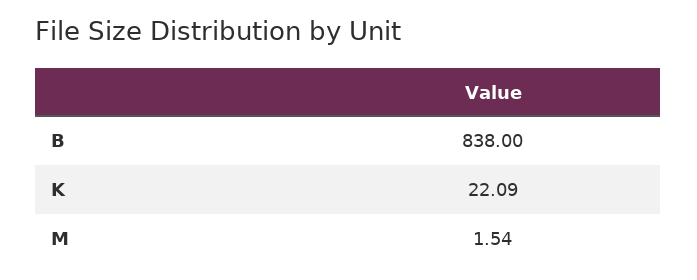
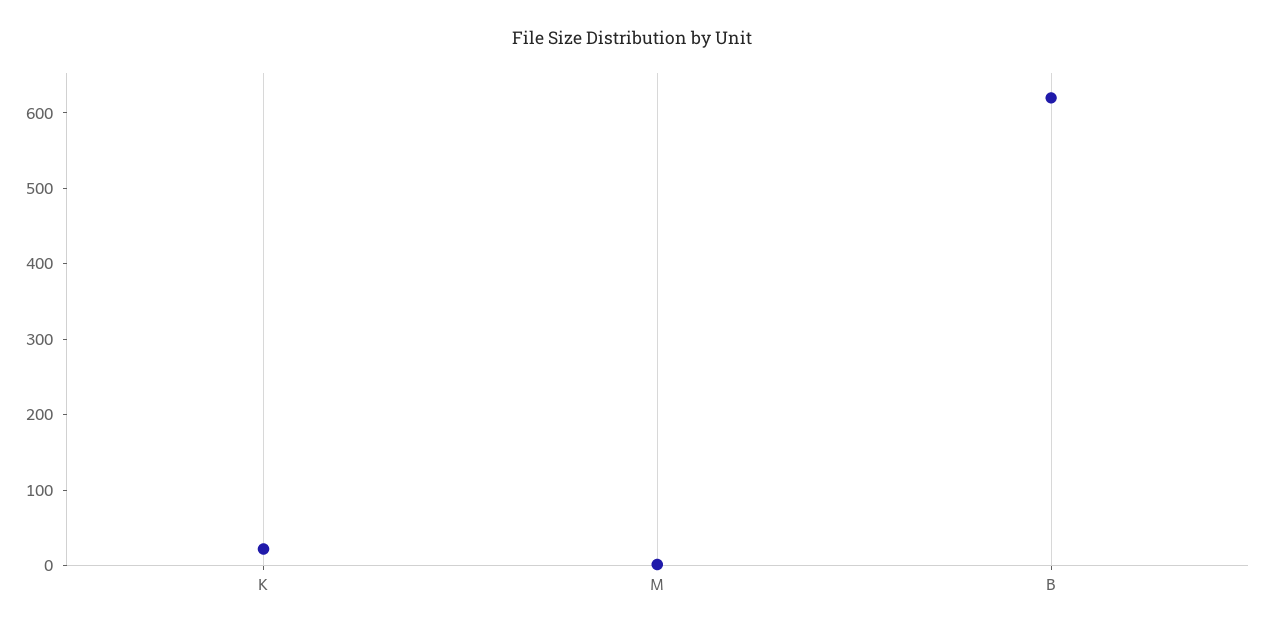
B: 838 -> 620

